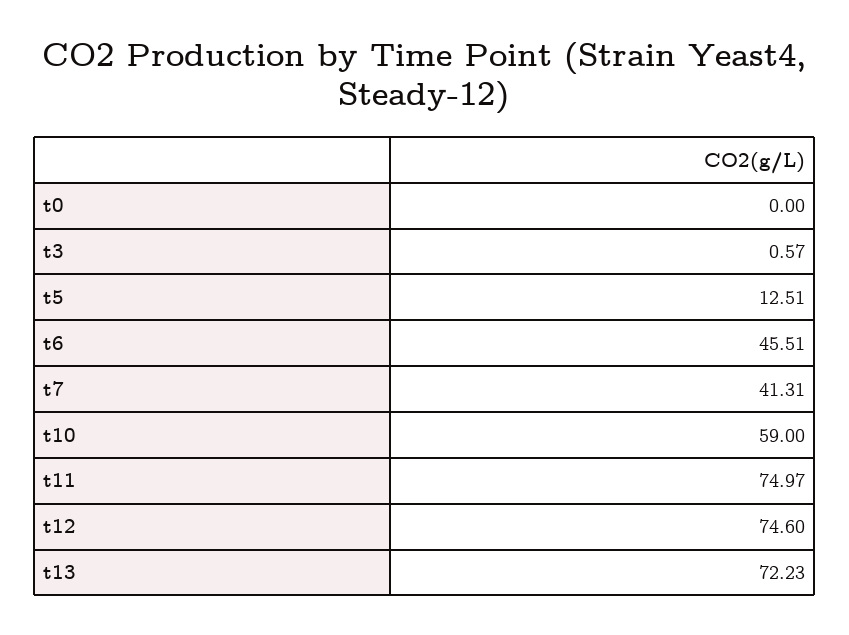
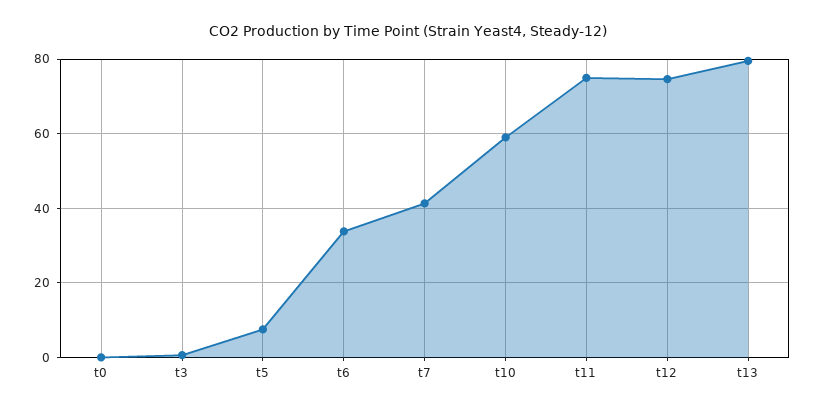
t5: 12.51 -> 8
t6: 45.51 -> 34
t13: 72.23 -> 80

